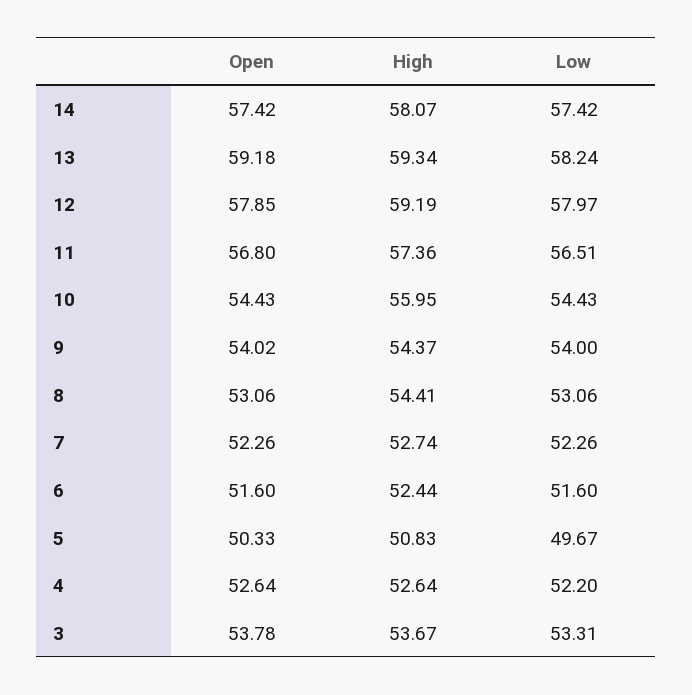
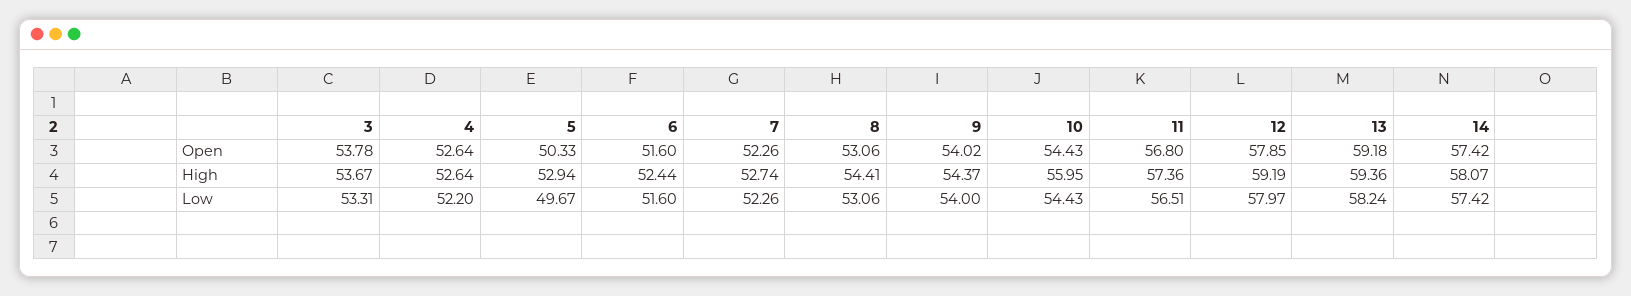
High, 13: 59.34 -> 59.36
High, 5: 50.83 -> 52.94

